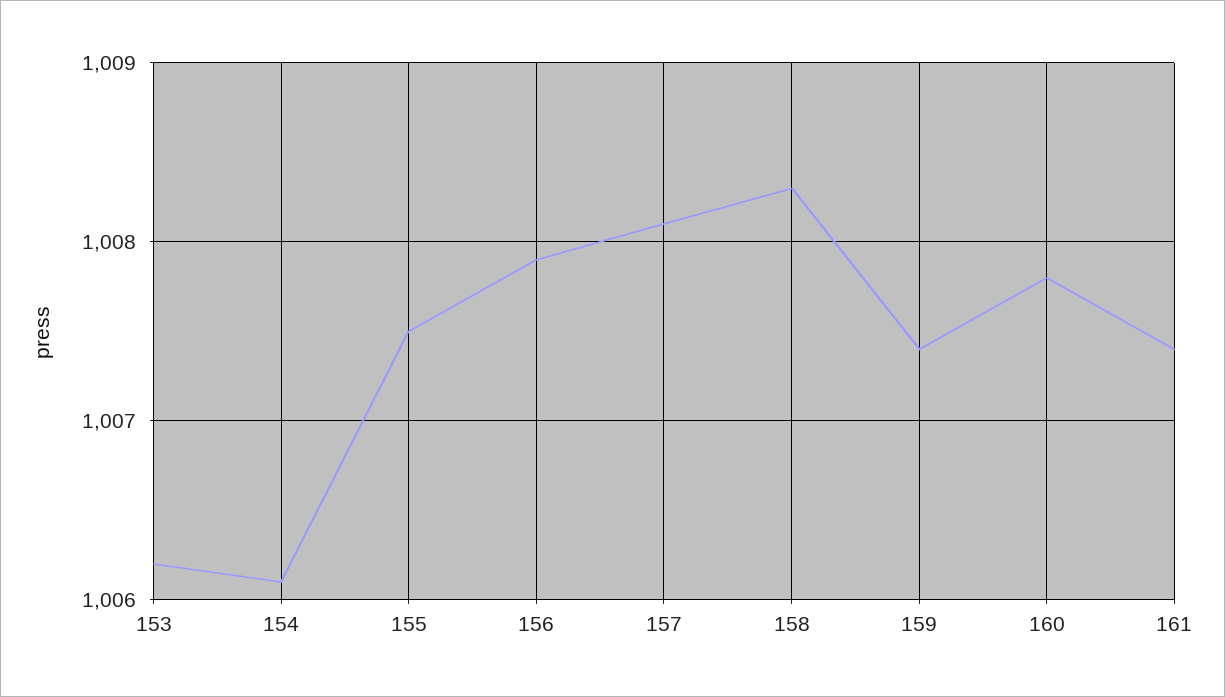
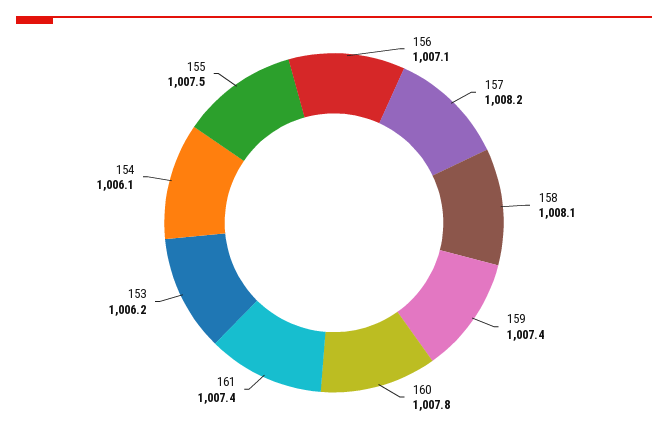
156: 1007.9 -> 1007.1
157: 1008.1 -> 1008.2
158: 1008.3 -> 1008.1

